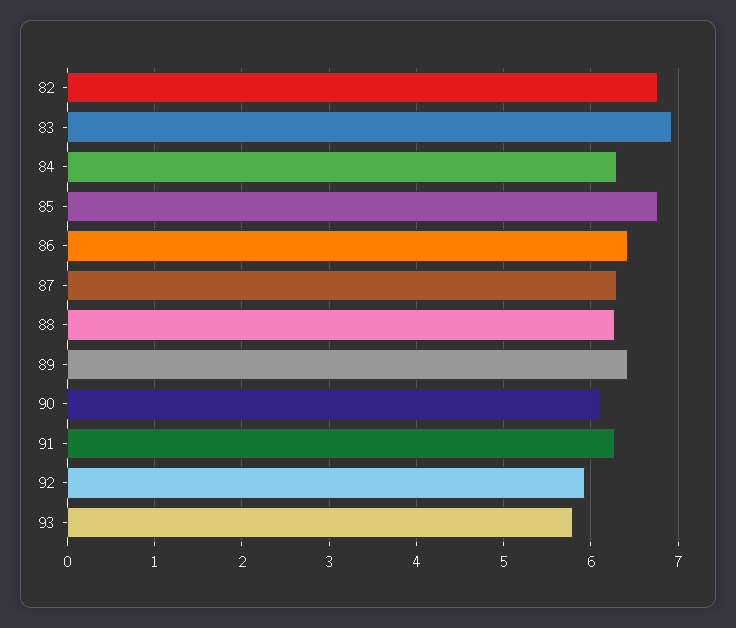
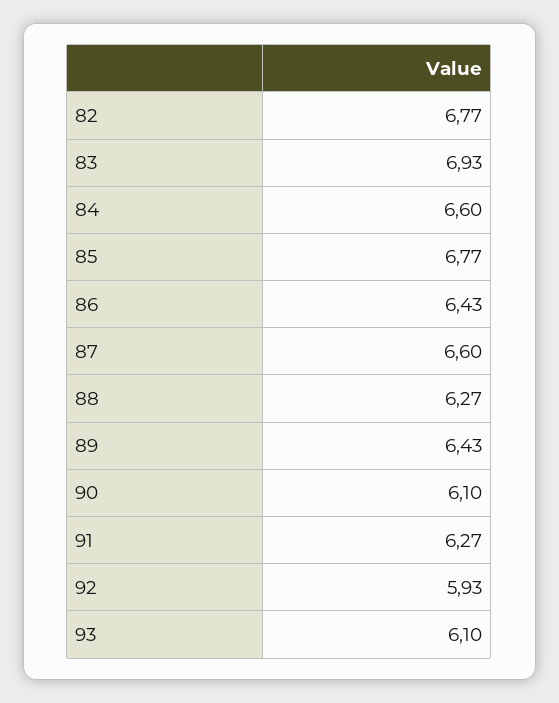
84: 6.3 -> 6.6
87: 6.3 -> 6.6
93: 5.8 -> 6.1

